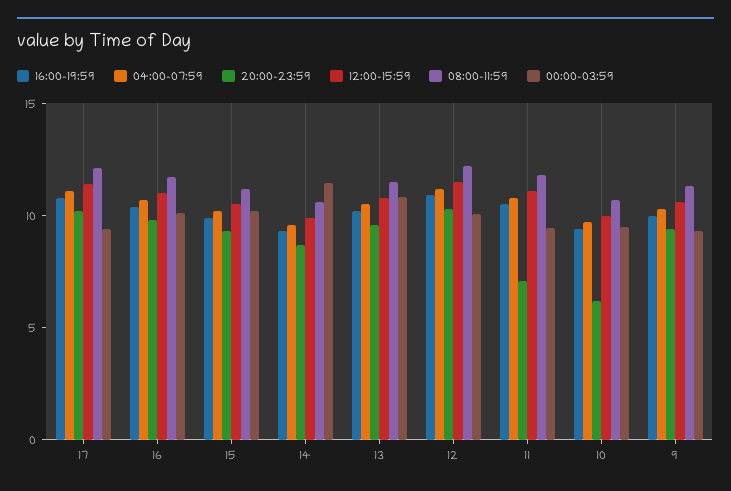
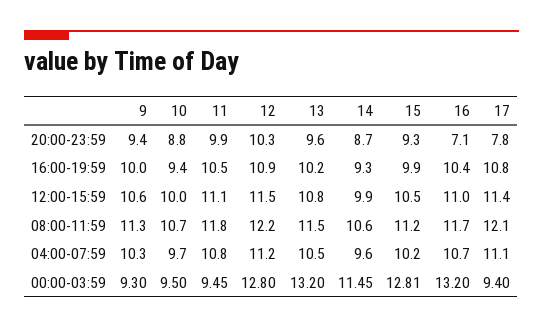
20:00-23:59, 17: 10 -> 7.8
20:00-23:59, 16: 10 -> 7.1
00:00-03:59, 16: 10 -> 13.2
00:00-03:59, 15: 10 -> 12.81
00:00-03:59, 13: 11 -> 13.2
00:00-03:59, 12: 10 -> 12.8
20:00-23:59, 11: 7 -> 9.9
20:00-23:59, 10: 6 -> 8.8

